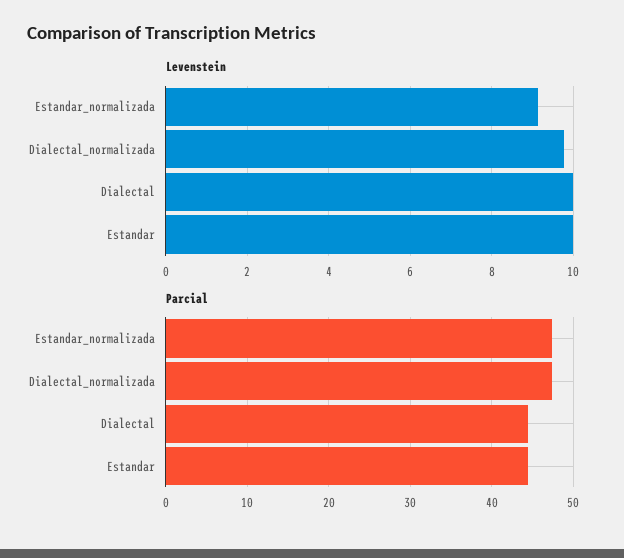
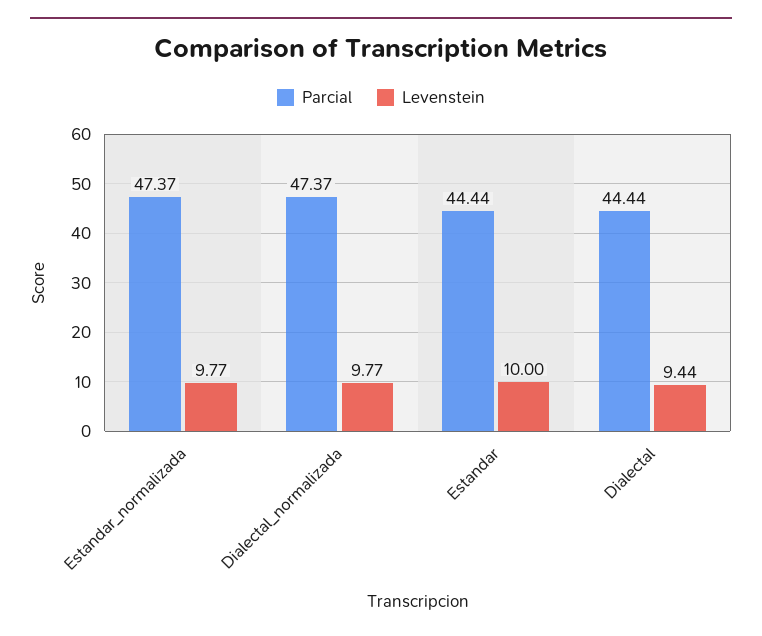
Levenstein, Estandar_normalizada: 9.2 -> 9.77
Levenstein, Dialectal: 10 -> 9.44

